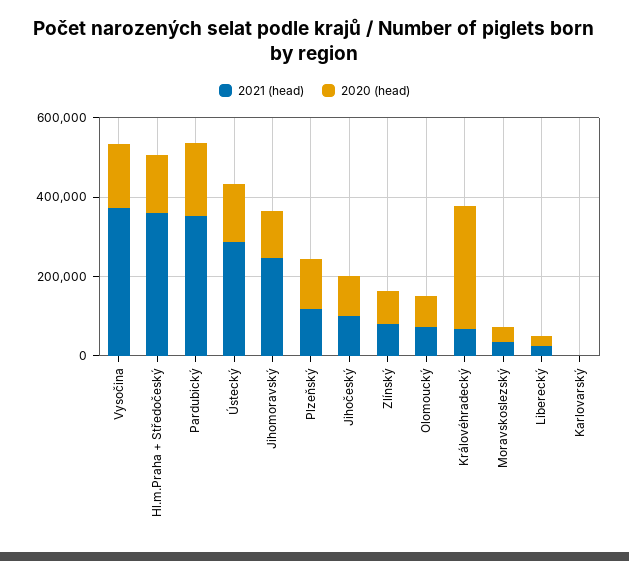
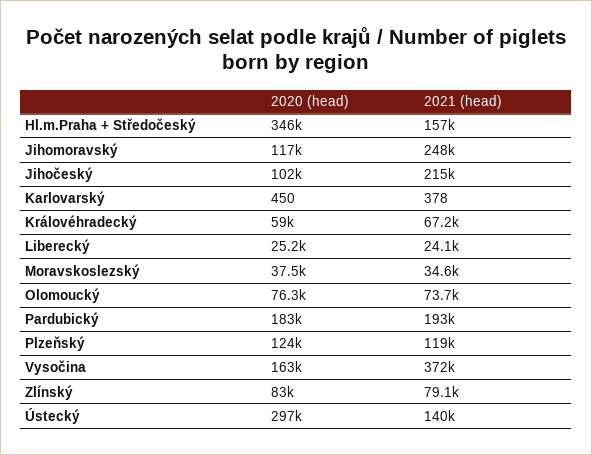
2021 (head), Hl.m.Praha + Středočeský: 350000 -> 157000
2020 (head), Hl.m.Praha + Středočeský: 150000 -> 346000
2021 (head), Pardubický: 350000 -> 193000
2021 (head), Ústecký: 300000 -> 140000
2020 (head), Ústecký: 150000 -> 297000
2021 (head), Jihočeský: 100000 -> 215000
2020 (head), Královéhradecký: 300000 -> 59000

